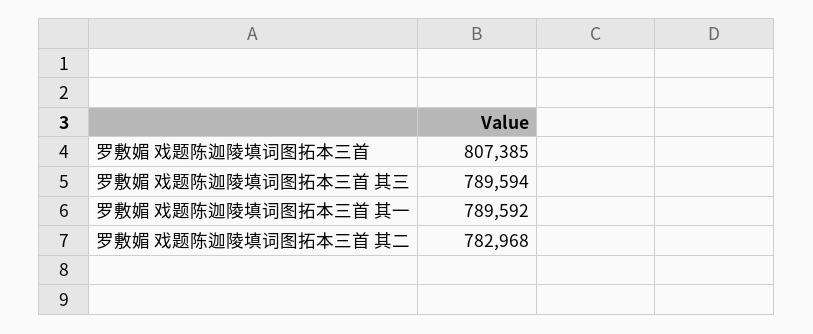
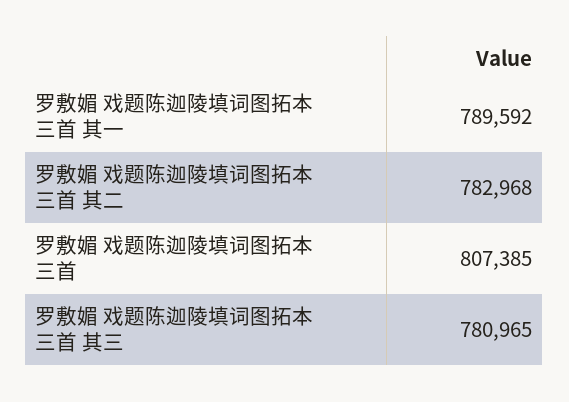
罗敷媚 戏题陈迦陵填词图拓本三首 其三: 789594 -> 780965

